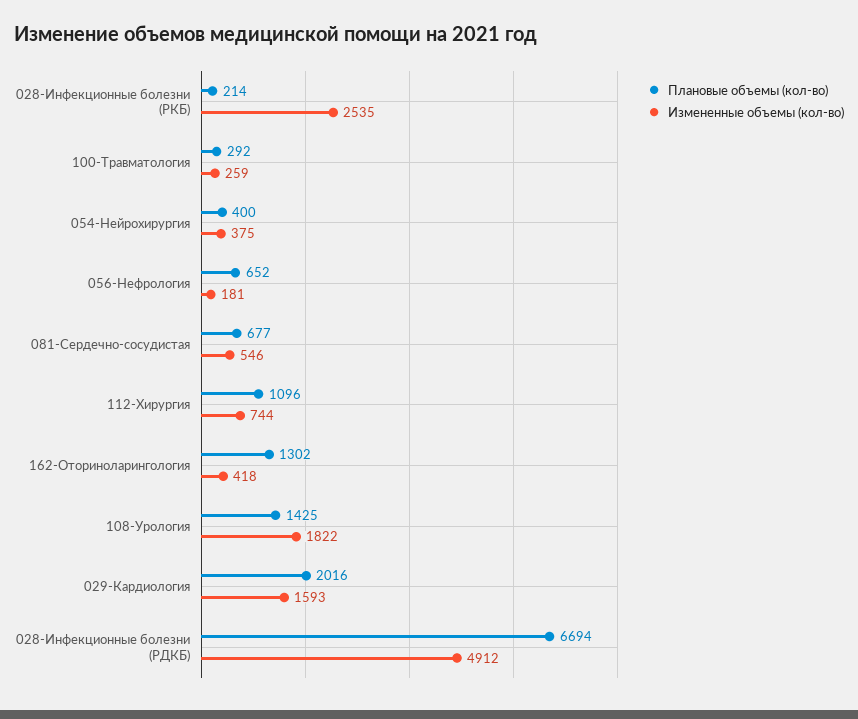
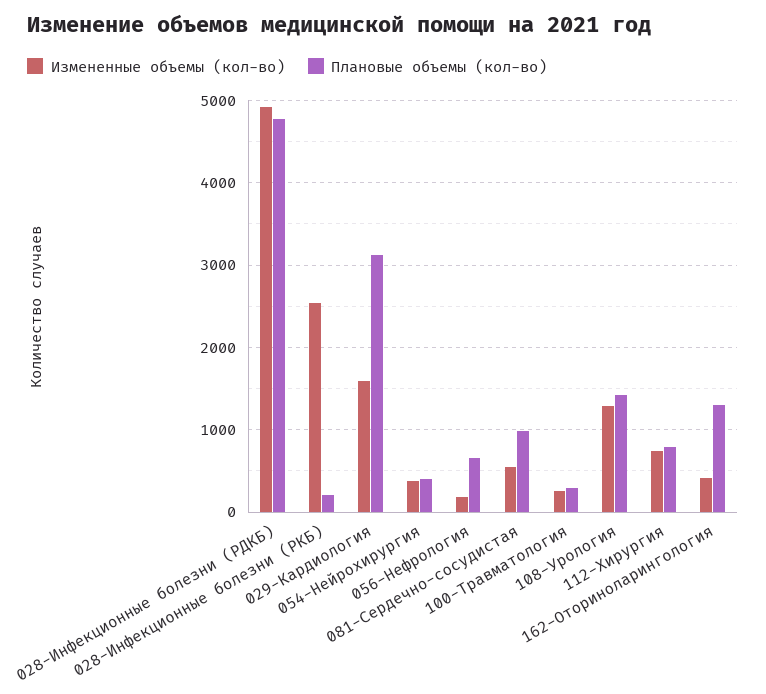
Плановые объемы (кол-во), 081-Сердечно-сосудистая: 677 -> 1000
Плановые объемы (кол-во), 112-Хирургия: 1096 -> 800
Измененные объемы (кол-во), 108-Урология: 1822 -> 1300
Плановые объемы (кол-во), 029-Кардиология: 2016 -> 3100
Плановые объемы (кол-во), 028-Инфекционные болезни (РДКБ): 6694 -> 4800

